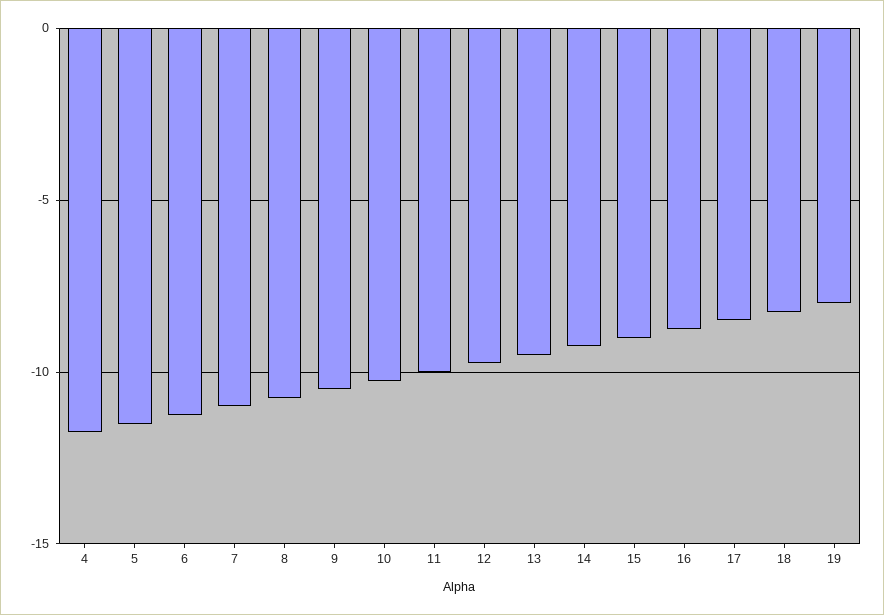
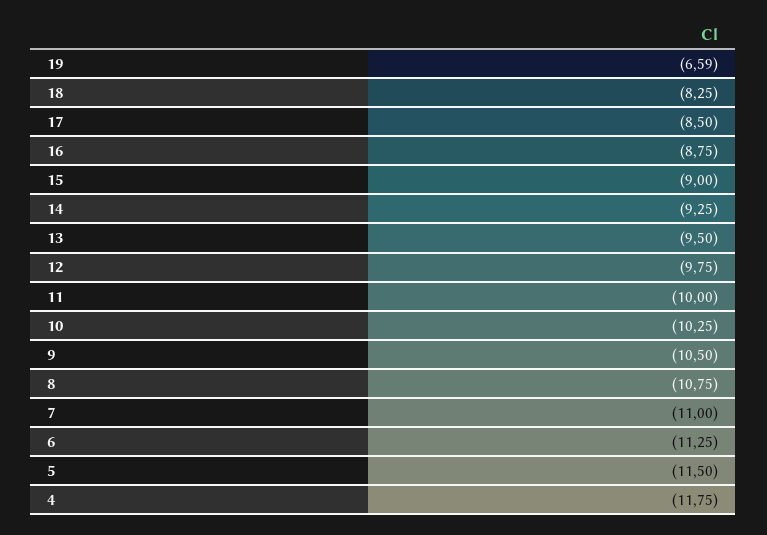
19: -8 -> -6.59

